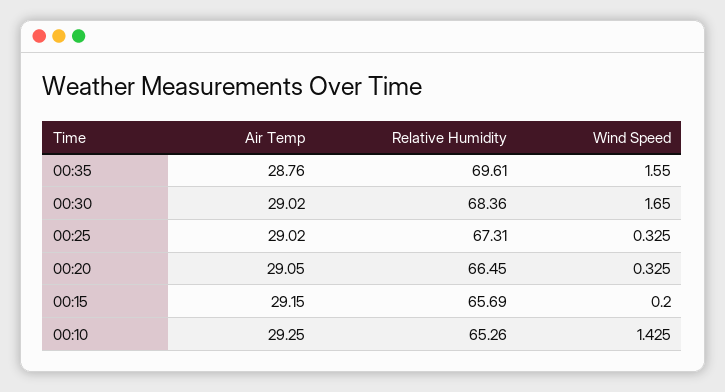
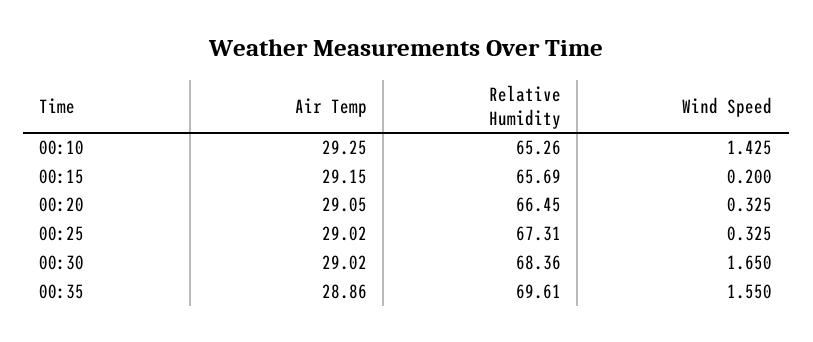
Air Temp, 00:35: 28.76 -> 28.86

